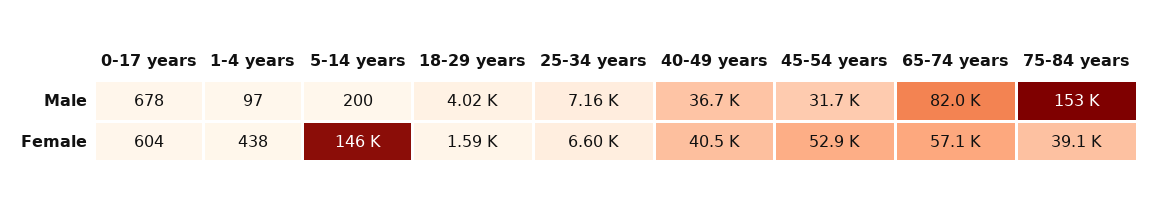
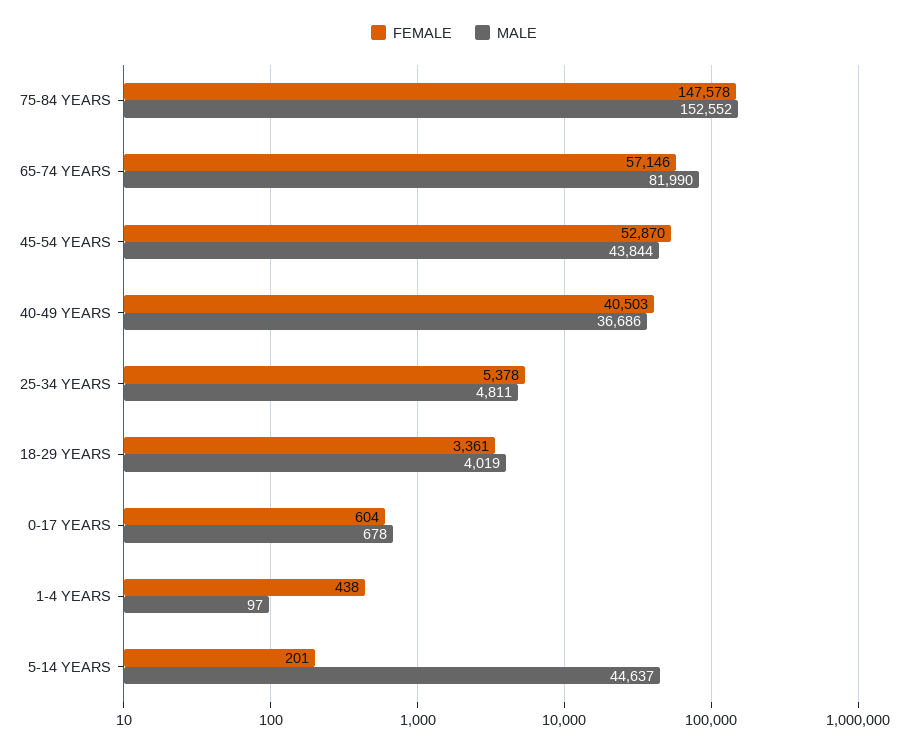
Male, 5-14 years: 200 -> 44637
Male, 25-34 years: 7160 -> 4811
Male, 45-54 years: 31700 -> 43844
Female, 5-14 years: 146000 -> 201
Female, 18-29 years: 1590 -> 3361
Female, 25-34 years: 6600 -> 5378
Female, 75-84 years: 39100 -> 147578

